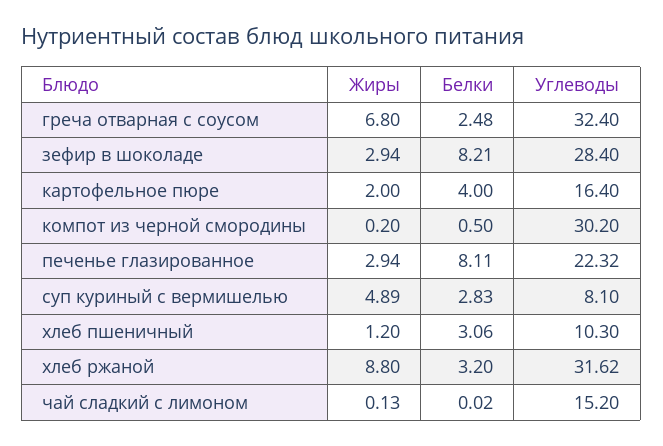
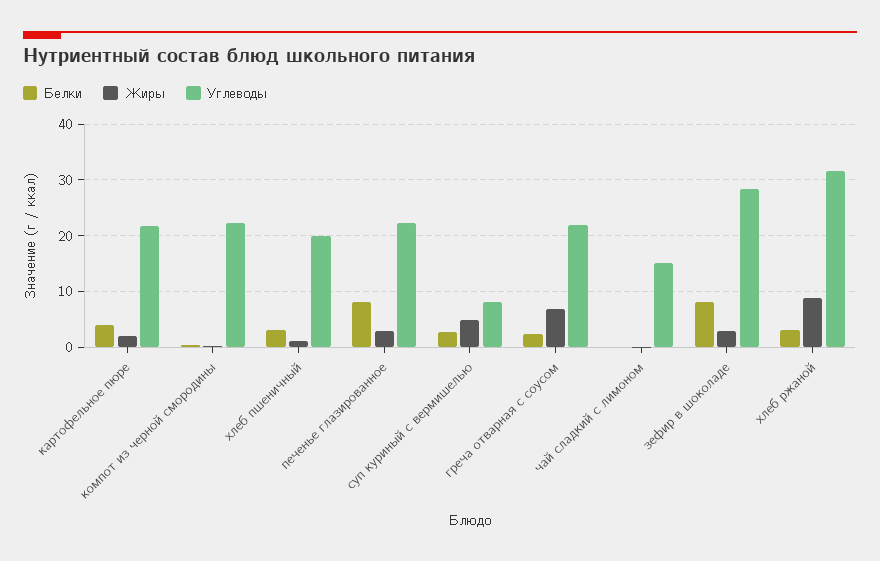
Углеводы, греча отварная с соусом: 32.4 -> 22
Углеводы, картофельное пюре: 16.4 -> 22
Углеводы, компот из черной смородины: 30.2 -> 22
Углеводы, хлеб пшеничный: 10.3 -> 20

